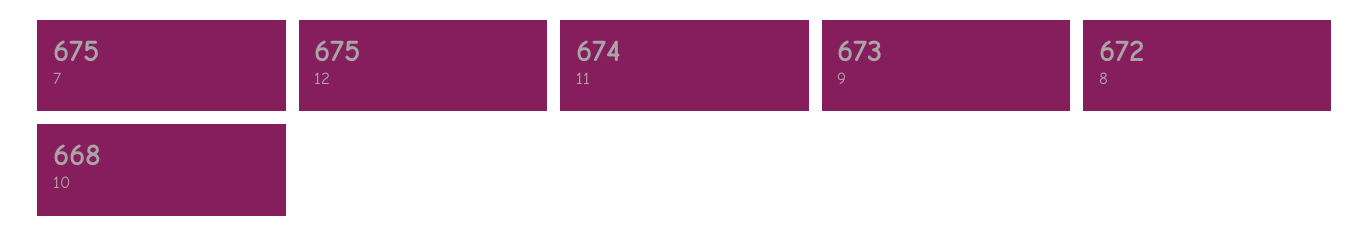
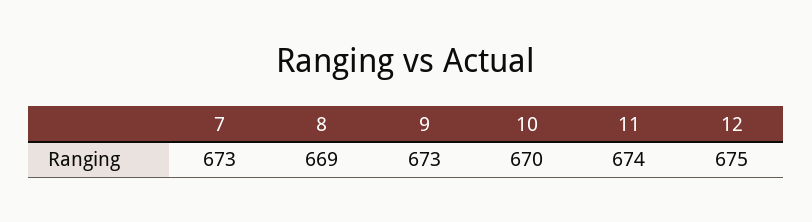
7: 675 -> 673
8: 672 -> 669
10: 668 -> 670

